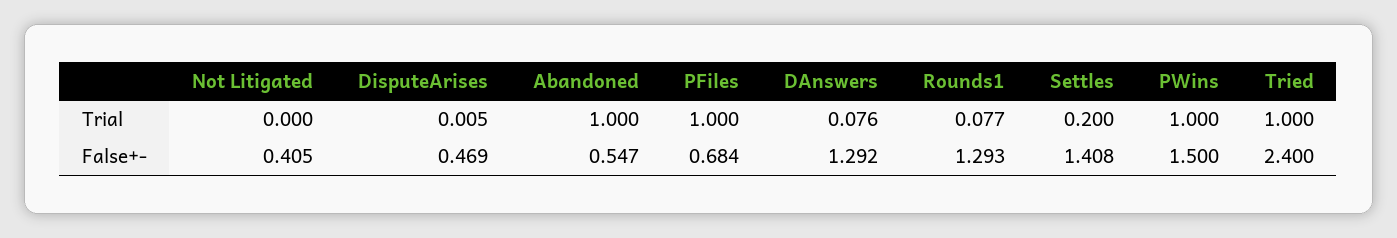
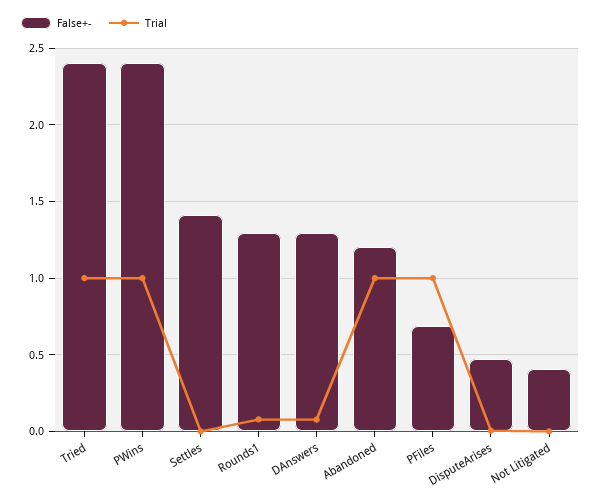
Trial, Settles: 0.2 -> 0
False+-, Abandoned: 0.547 -> 1.2
False+-, PWins: 1.5 -> 2.4

